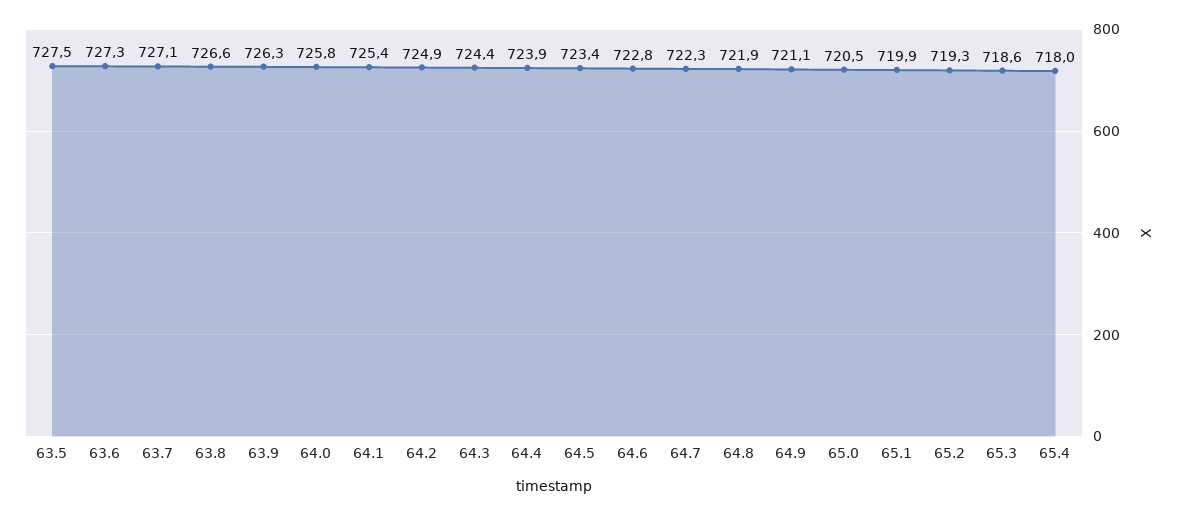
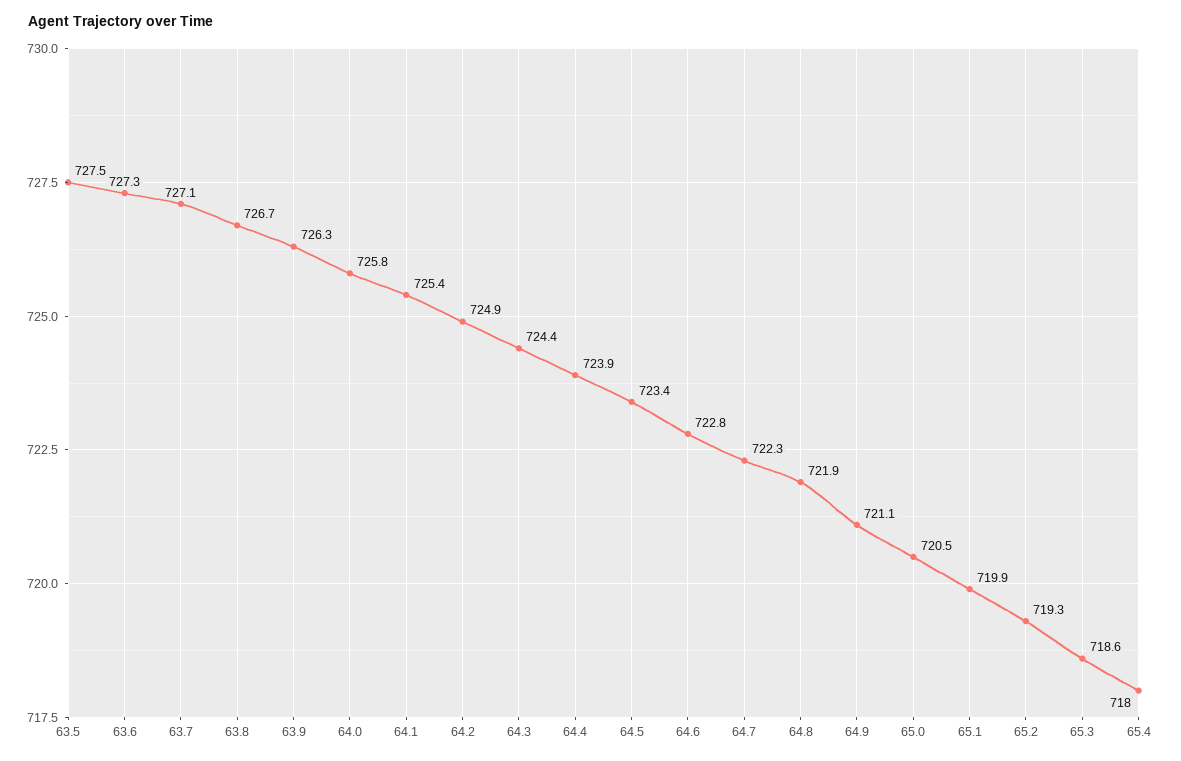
63.8: 726.6 -> 726.7

